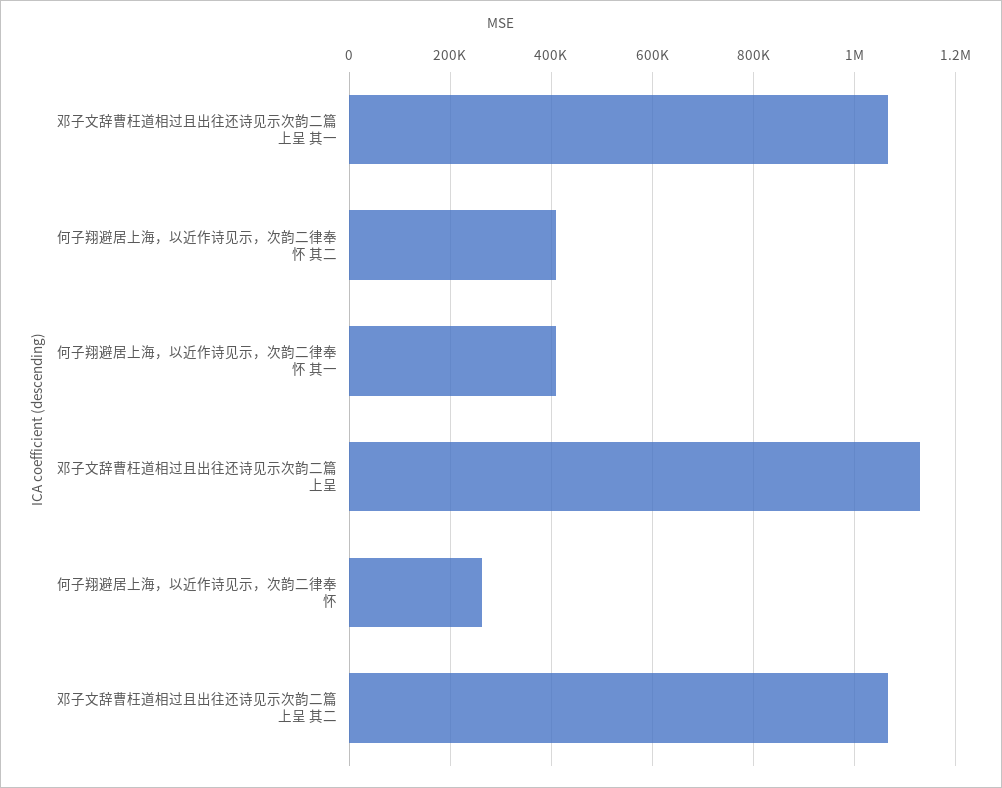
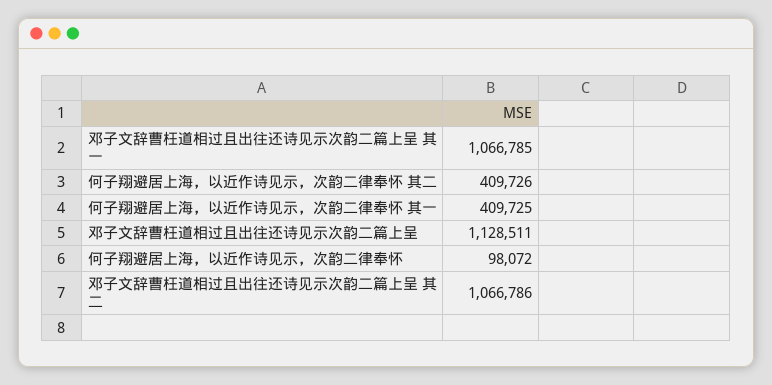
何子翔避居上海，以近作诗见示，次韵二律奉怀: 260000 -> 98072

